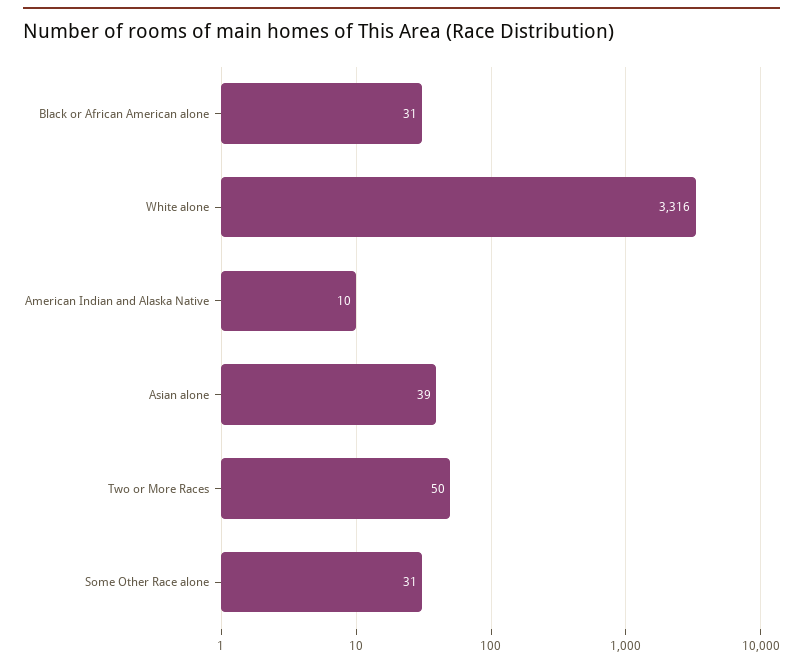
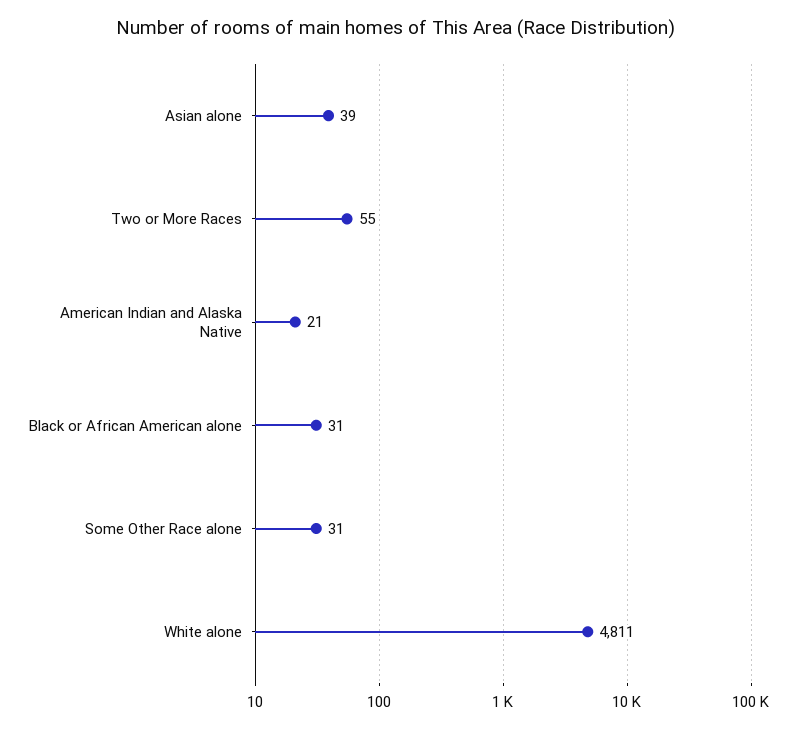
White alone: 3316 -> 4811
American Indian and Alaska Native: 10 -> 21
Two or More Races: 50 -> 55

